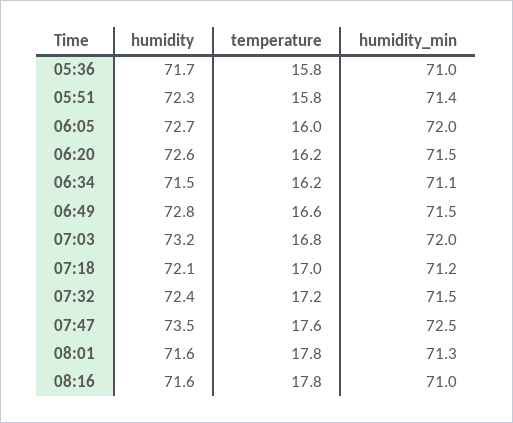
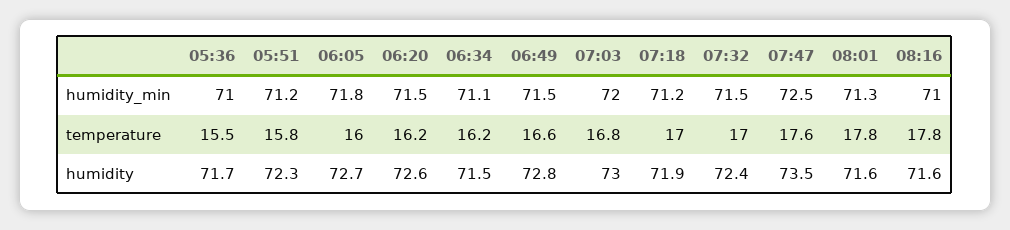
temperature, 05:36: 15.8 -> 15.5
humidity_min, 05:51: 71.4 -> 71.2
humidity_min, 06:05: 72 -> 71.8
humidity, 07:03: 73.2 -> 73
humidity, 07:18: 72.1 -> 71.9
temperature, 07:32: 17.2 -> 17

